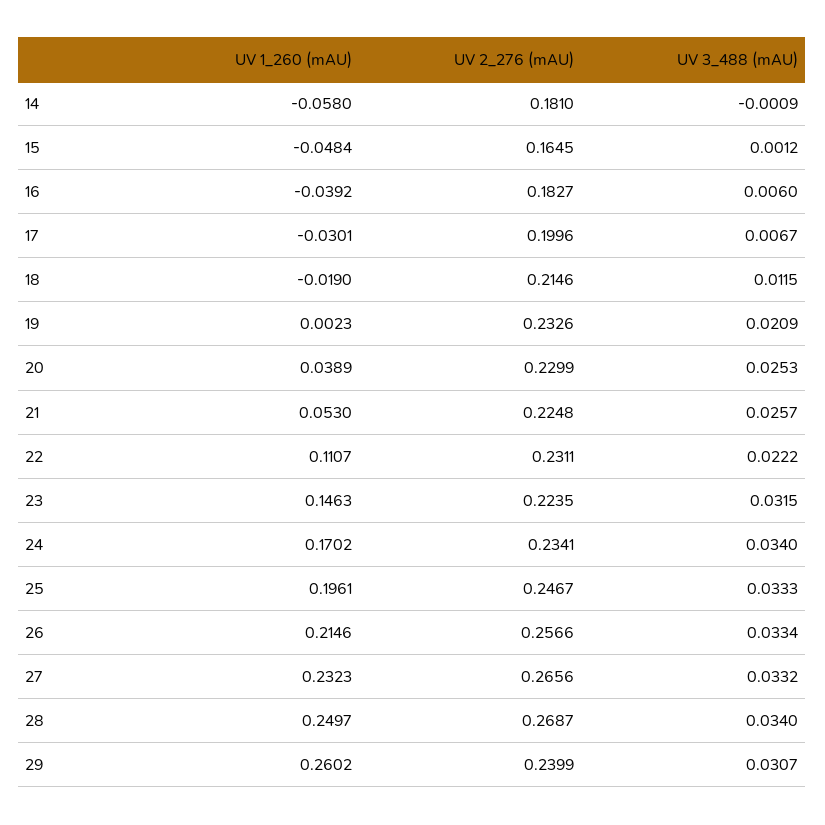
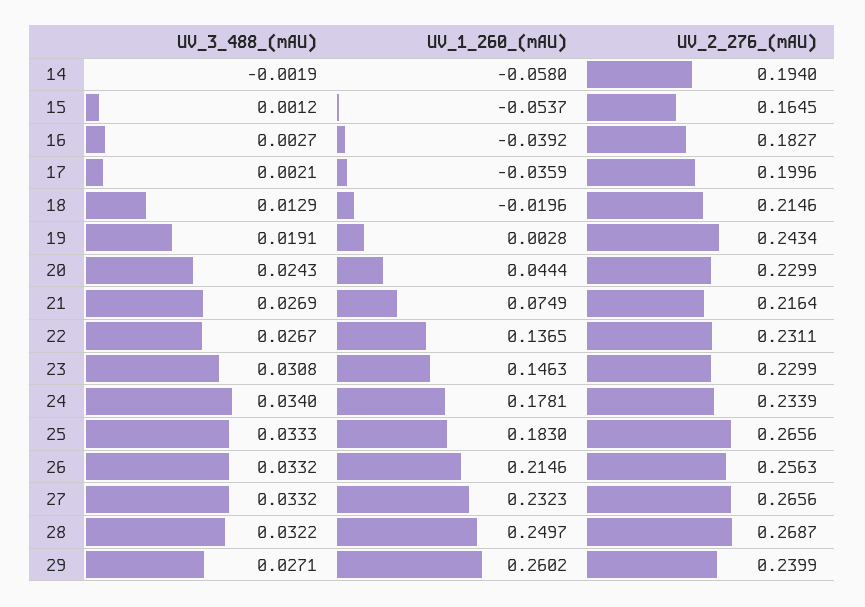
UV 2_276 (mAU), 14: 0.181 -> 0.194
UV 3_488 (mAU), 14: -0.0009 -> -0.0019
UV 1_260 (mAU), 15: -0.0484 -> -0.0537
UV 3_488 (mAU), 16: 0.006 -> 0.0027
UV 1_260 (mAU), 17: -0.0301 -> -0.0359
UV 3_488 (mAU), 17: 0.0067 -> 0.0021
UV 1_260 (mAU), 18: -0.019 -> -0.0196
UV 3_488 (mAU), 18: 0.0115 -> 0.0129
UV 1_260 (mAU), 19: 0.0023 -> 0.0028
UV 2_276 (mAU), 19: 0.2326 -> 0.2434
UV 3_488 (mAU), 19: 0.0209 -> 0.0191
UV 1_260 (mAU), 20: 0.0389 -> 0.0444
UV 3_488 (mAU), 20: 0.0253 -> 0.0243
UV 1_260 (mAU), 21: 0.053 -> 0.0749
UV 2_276 (mAU), 21: 0.2248 -> 0.2164
UV 3_488 (mAU), 21: 0.0257 -> 0.0269
UV 1_260 (mAU), 22: 0.1107 -> 0.1365
UV 3_488 (mAU), 22: 0.0222 -> 0.0267
UV 2_276 (mAU), 23: 0.2235 -> 0.2299
UV 3_488 (mAU), 23: 0.0315 -> 0.0308
UV 1_260 (mAU), 24: 0.1702 -> 0.1781
UV 2_276 (mAU), 24: 0.2341 -> 0.2339
UV 1_260 (mAU), 25: 0.1961 -> 0.183
UV 2_276 (mAU), 25: 0.2467 -> 0.2656
UV 2_276 (mAU), 26: 0.2566 -> 0.2563
UV 3_488 (mAU), 26: 0.0334 -> 0.0332
UV 3_488 (mAU), 28: 0.034 -> 0.0322
UV 3_488 (mAU), 29: 0.0307 -> 0.0271

